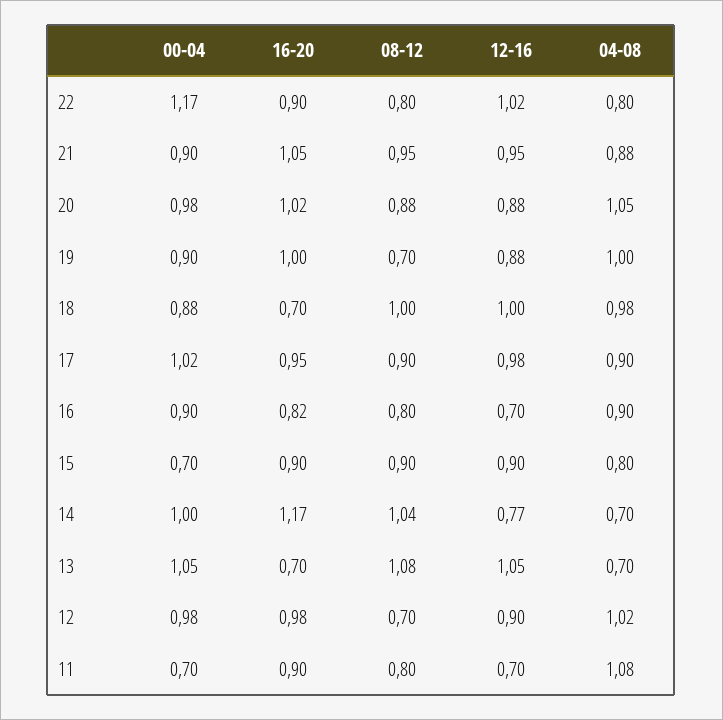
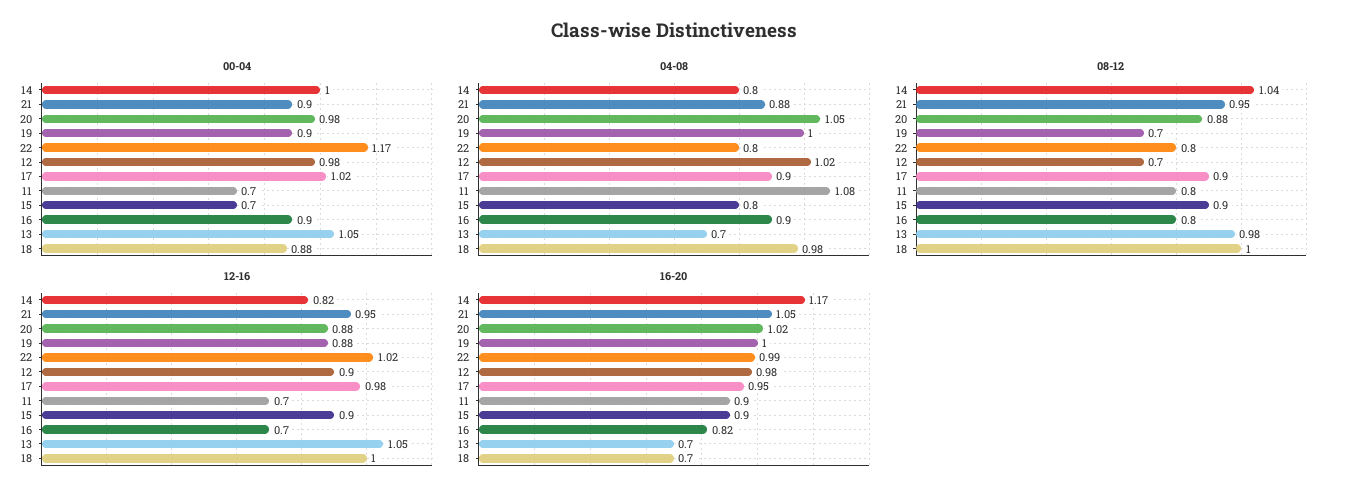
16-20, 22: 0.9 -> 0.99
12-16, 14: 0.77 -> 0.82
04-08, 14: 0.7 -> 0.8
08-12, 13: 1.08 -> 0.98

